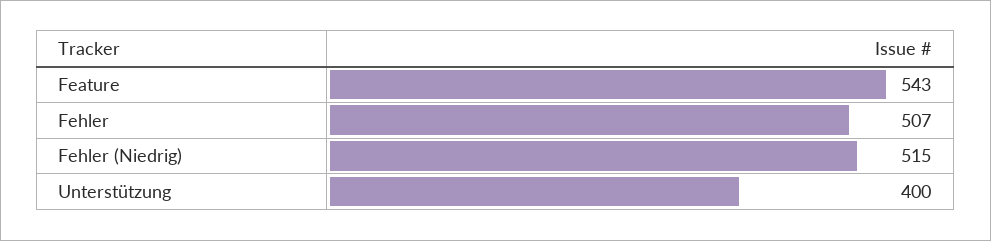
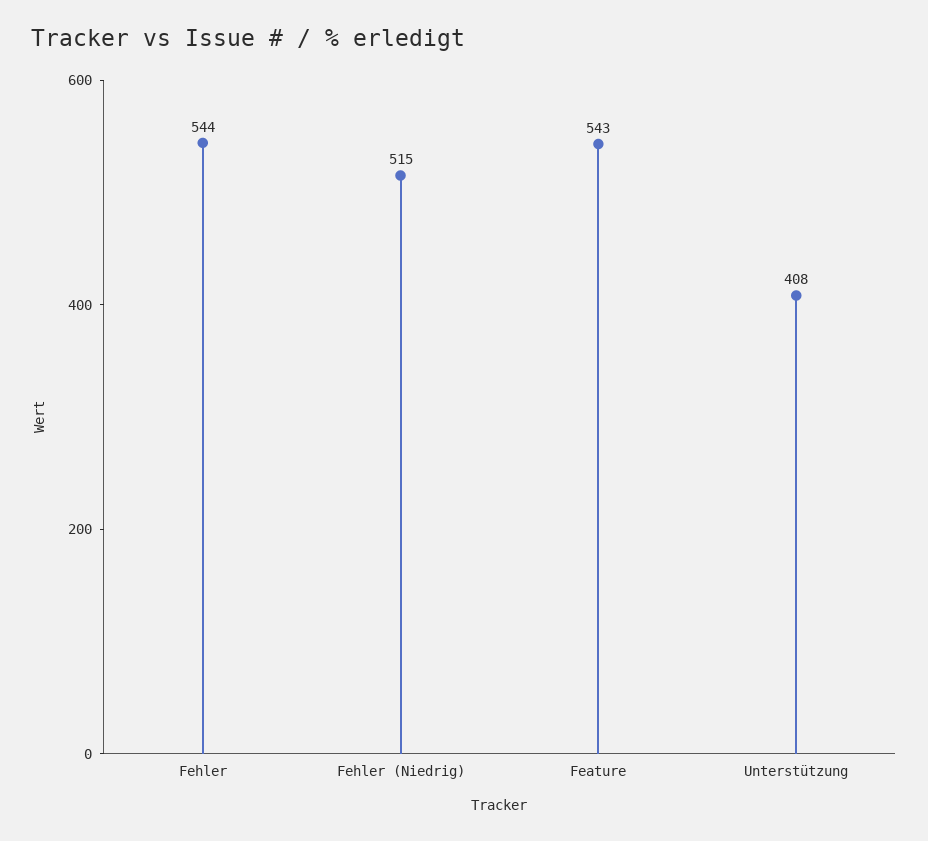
Fehler: 507 -> 544
Unterstützung: 400 -> 408

